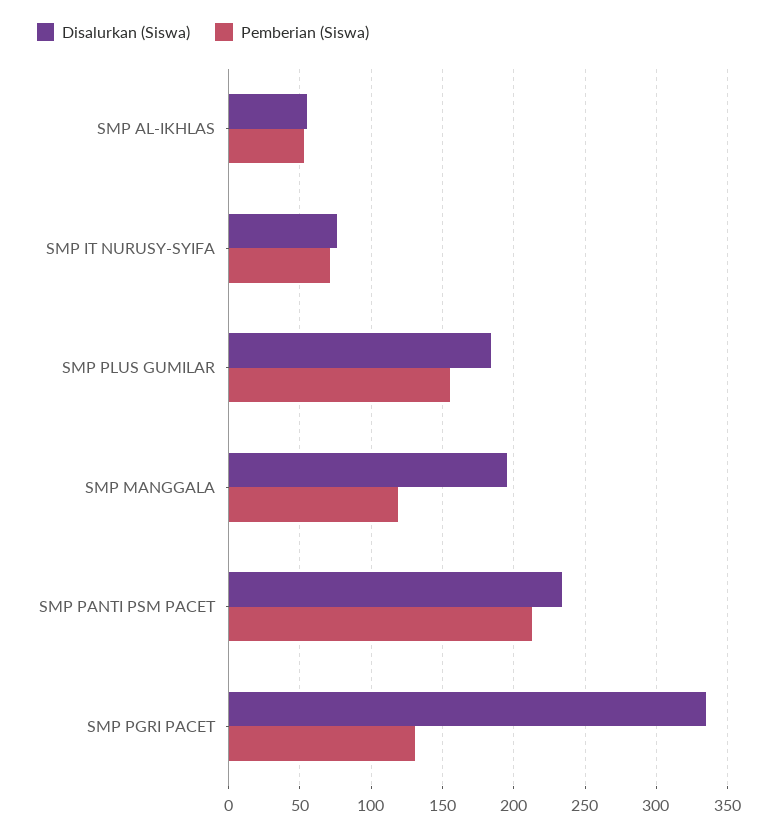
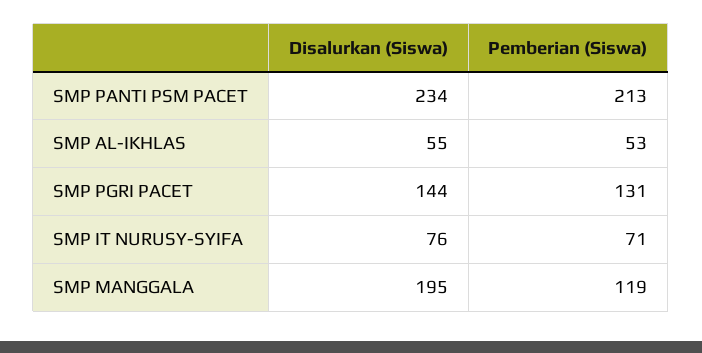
Disalurkan (Siswa), SMP PLUS GUMILAR: 185 -> none
Pemberian (Siswa), SMP PLUS GUMILAR: 155 -> none
Disalurkan (Siswa), SMP PGRI PACET: 335 -> 144

